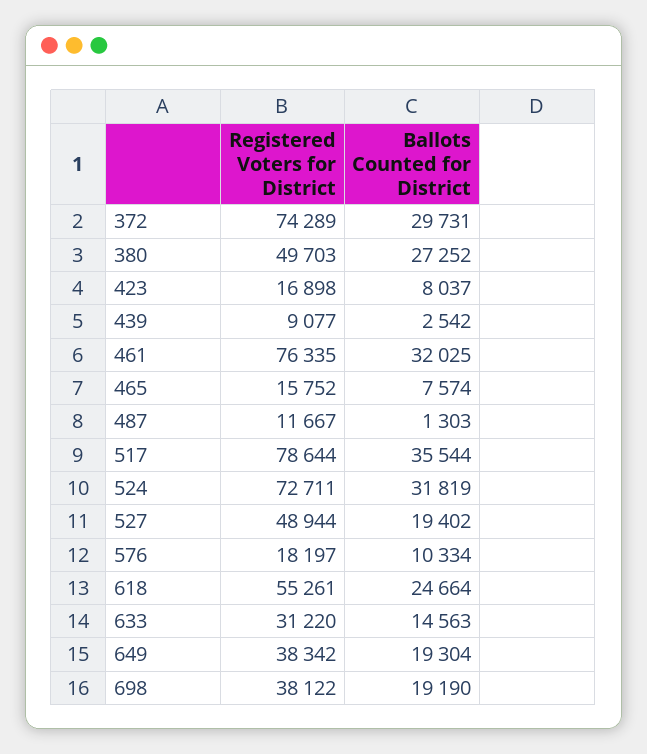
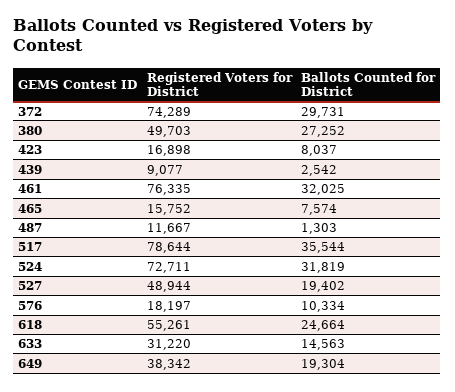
Registered Voters for District, 698: 38122 -> none
Ballots Counted for District, 698: 19190 -> none

